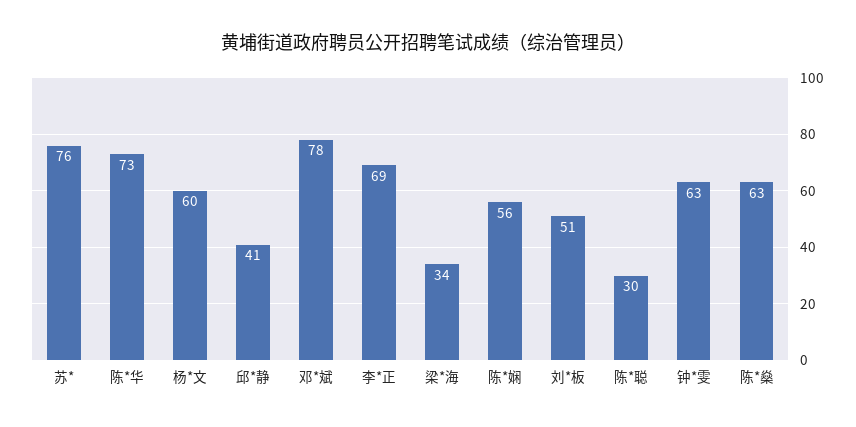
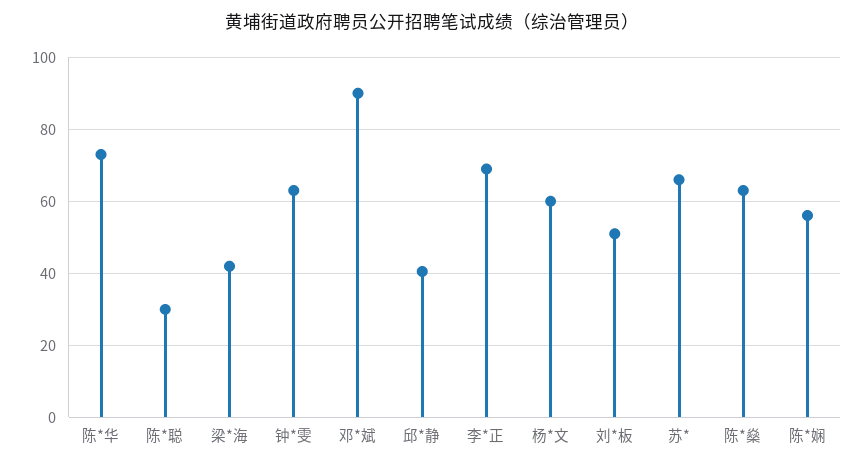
苏*: 76 -> 66
邓*斌: 78 -> 90
梁*海: 34 -> 42

